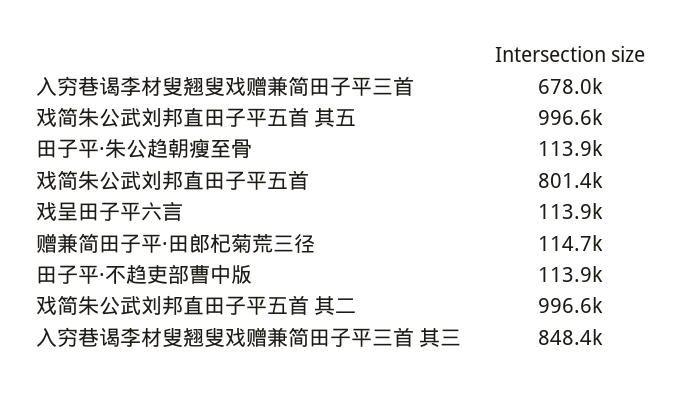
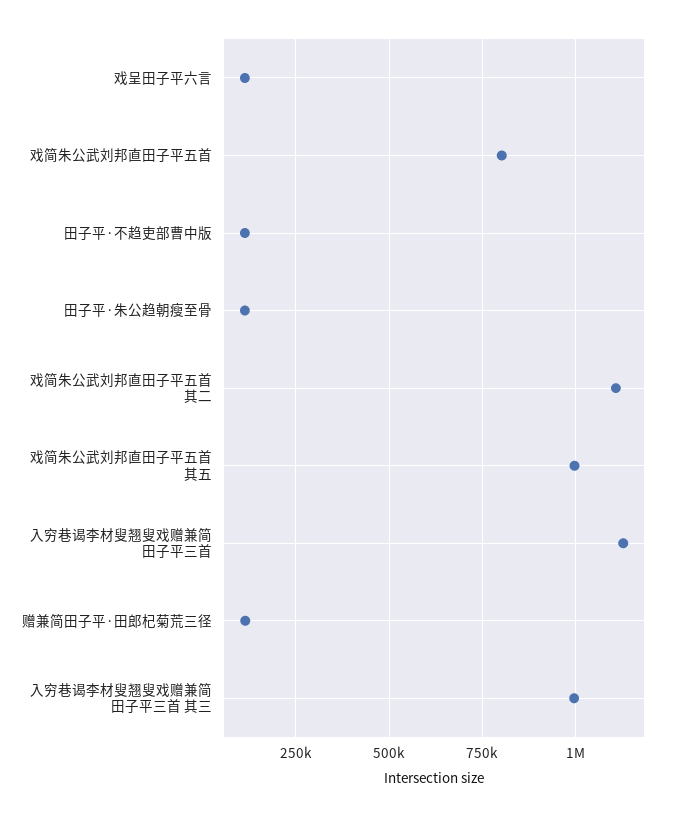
入穷巷谒李材叟翘叟戏赠兼简田子平三首: 678000 -> 1125000
戏简朱公武刘邦直田子平五首 其二: 996600 -> 1100000
入穷巷谒李材叟翘叟戏赠兼简田子平三首 其三: 848400 -> 1000000

